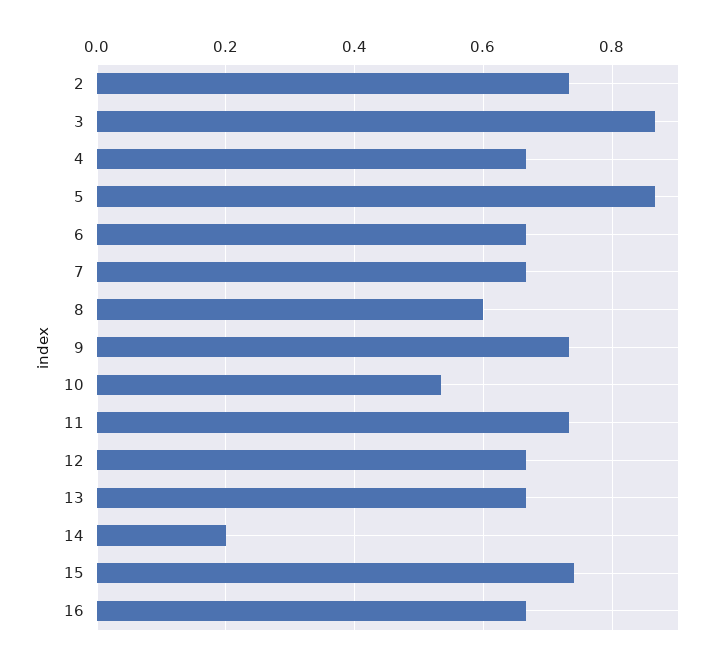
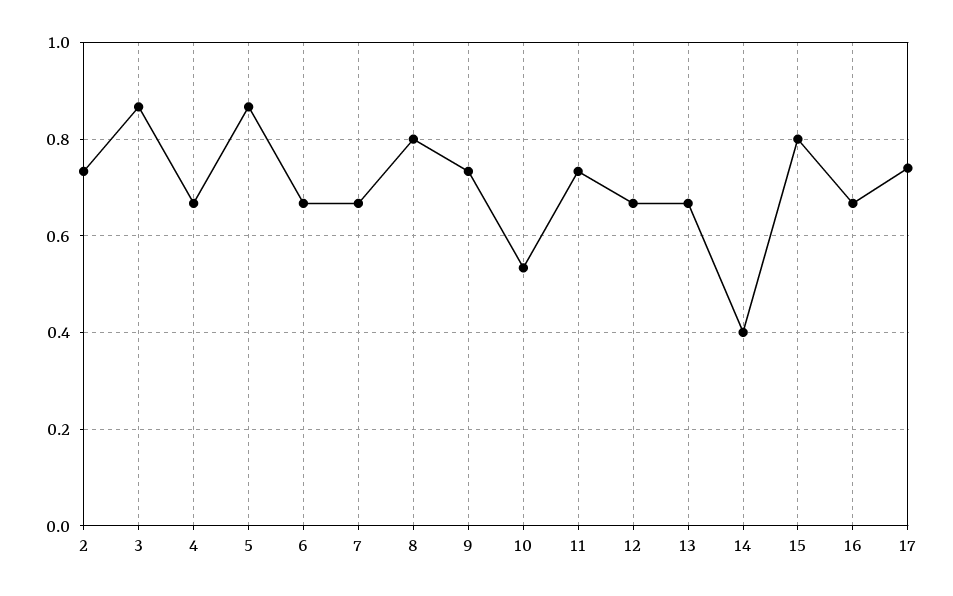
8: 0.6 -> 0.8
14: 0.2 -> 0.4
15: 0.74 -> 0.8
17: none -> 0.74

